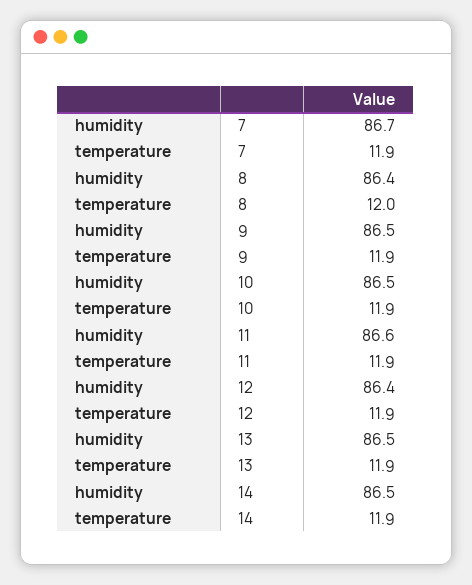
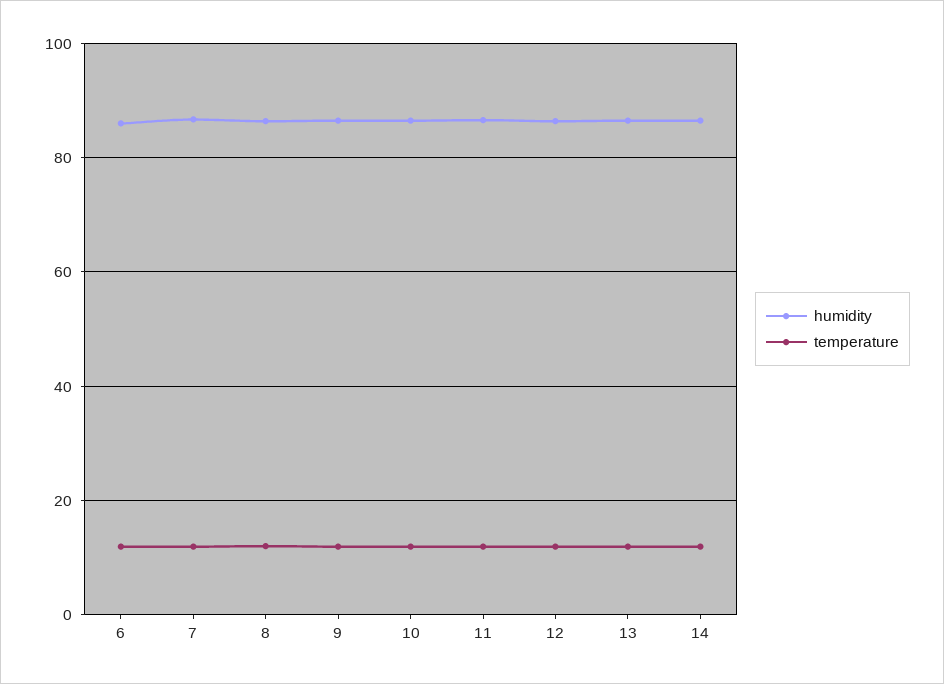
humidity, 6: none -> 86
temperature, 6: none -> 12

